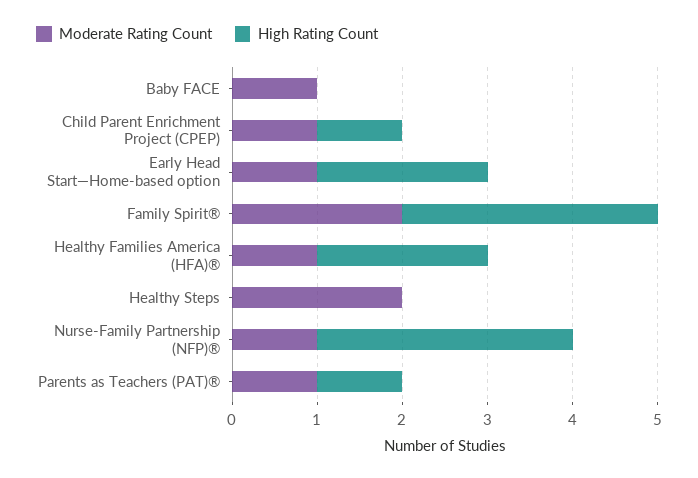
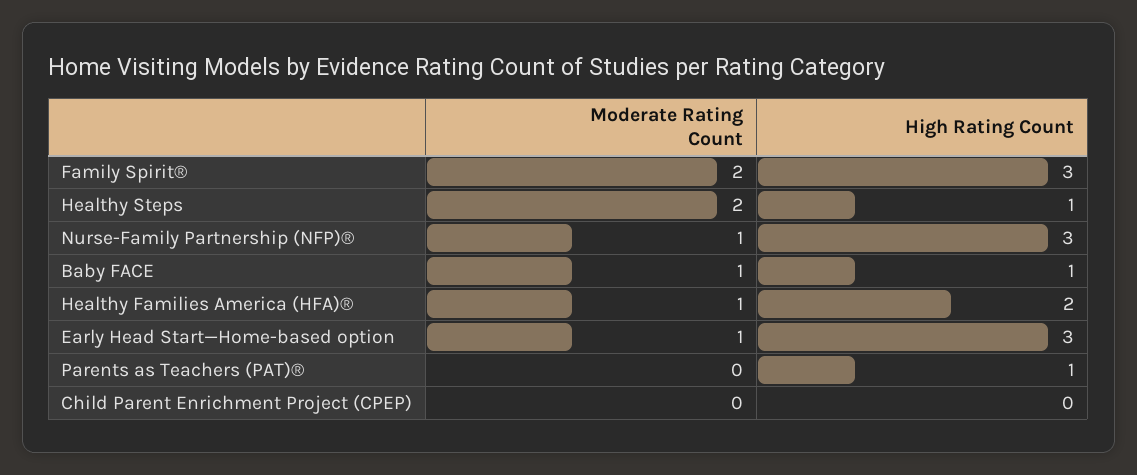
High Rating Count, Baby FACE: 0 -> 1
Moderate Rating Count, Child Parent Enrichment Project (CPEP): 1 -> 0
High Rating Count, Child Parent Enrichment Project (CPEP): 1 -> 0
High Rating Count, Early Head Start—Home-based option: 2 -> 3
High Rating Count, Healthy Steps: 0 -> 1
Moderate Rating Count, Parents as Teachers (PAT)®: 1 -> 0

